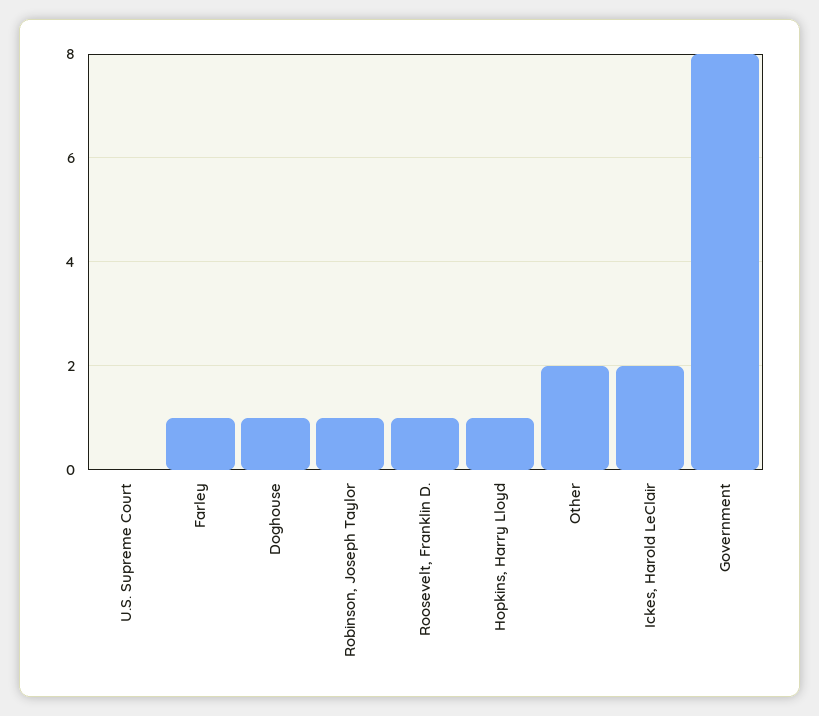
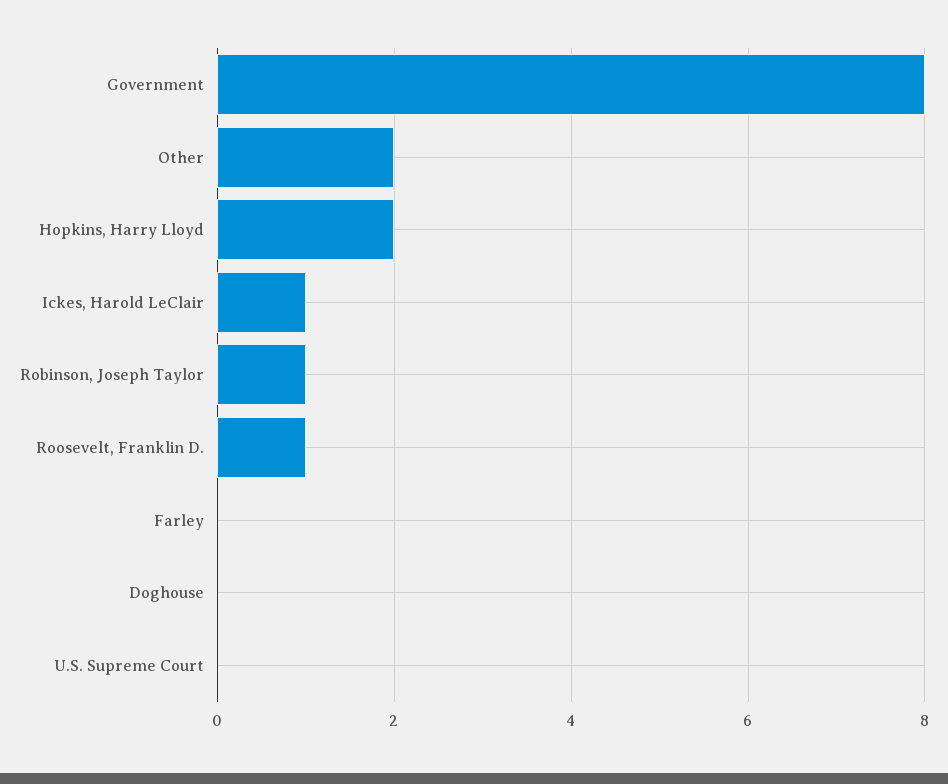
Farley: 1 -> 0
Doghouse: 1 -> 0
Hopkins, Harry Lloyd: 1 -> 2
Ickes, Harold LeClair: 2 -> 1

